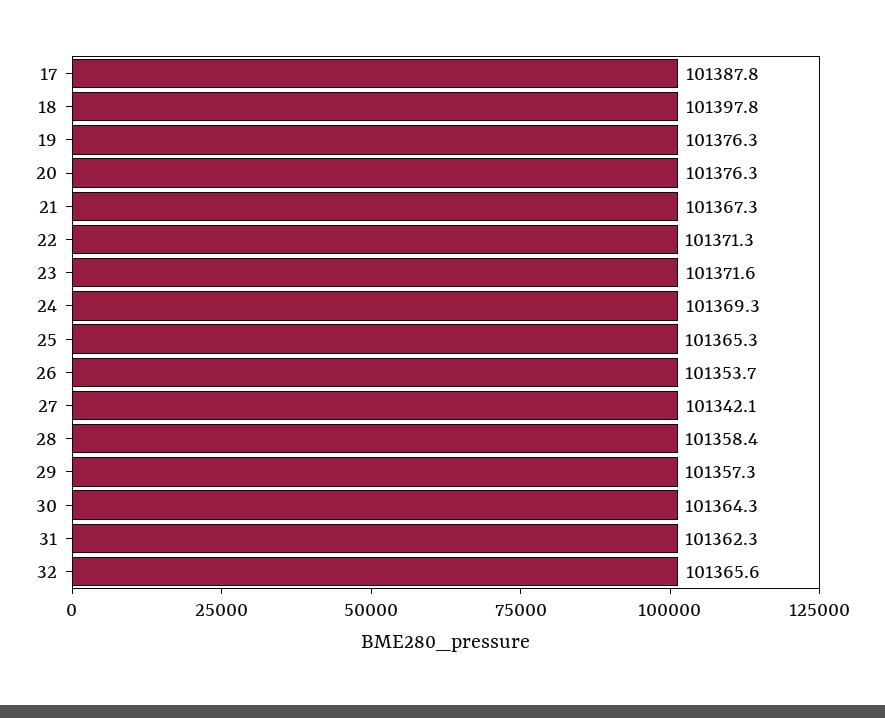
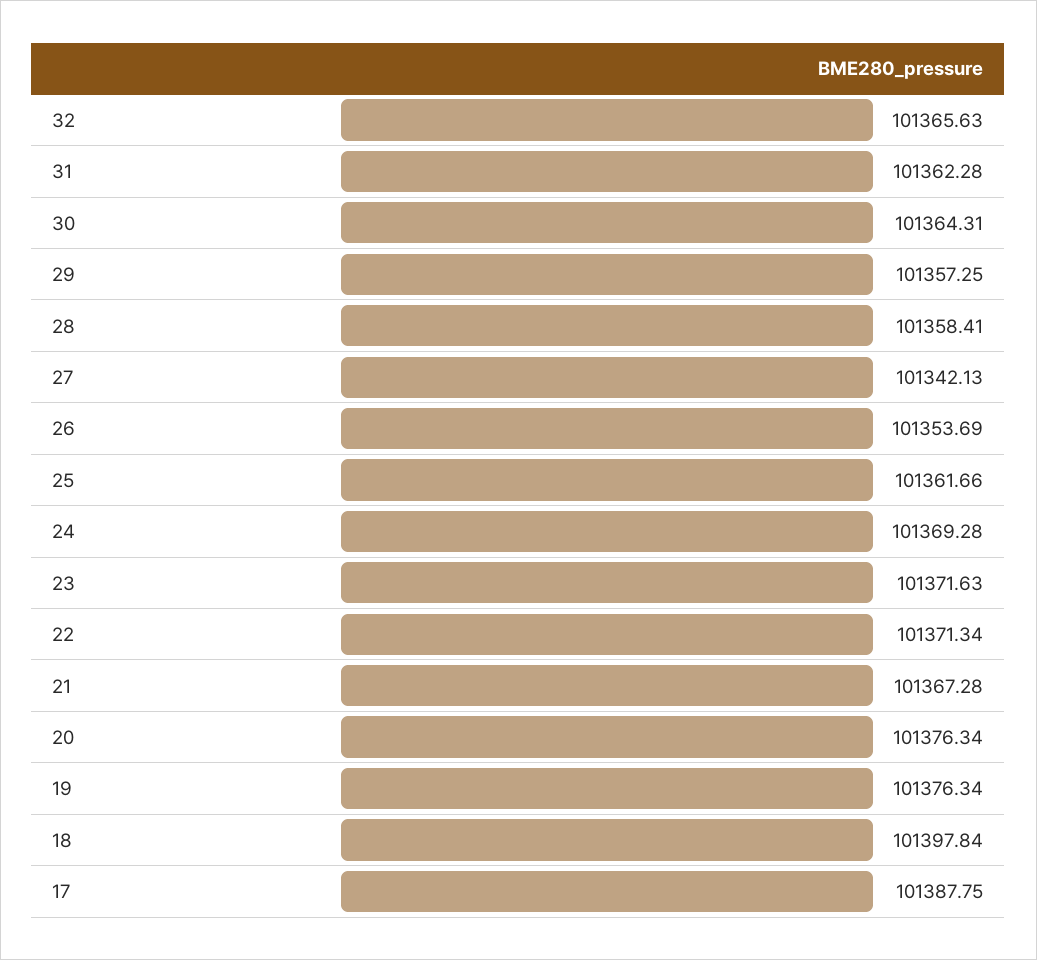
25: 101365.3 -> 101361.66

